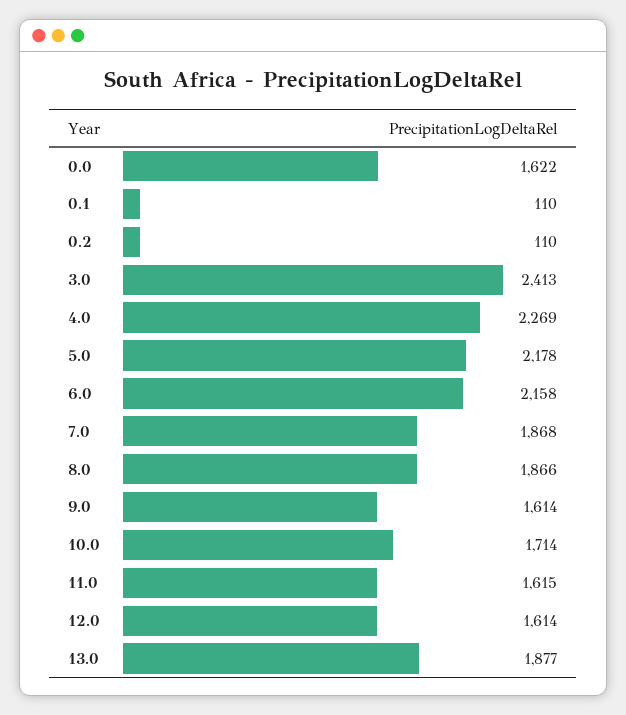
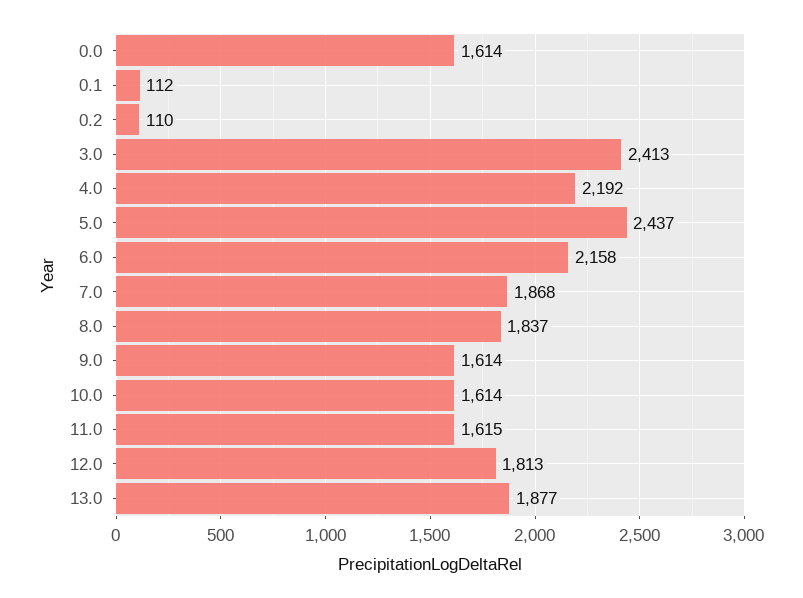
0.0: 1622 -> 1614
0.1: 110 -> 112
4.0: 2269 -> 2192
5.0: 2178 -> 2437
8.0: 1866 -> 1837
10.0: 1714 -> 1614
12.0: 1614 -> 1813

